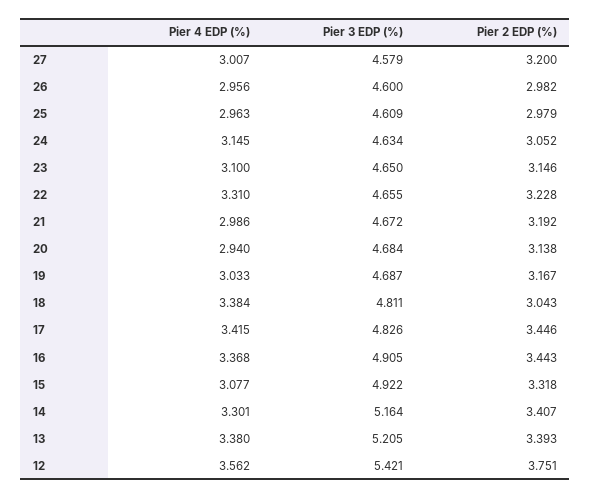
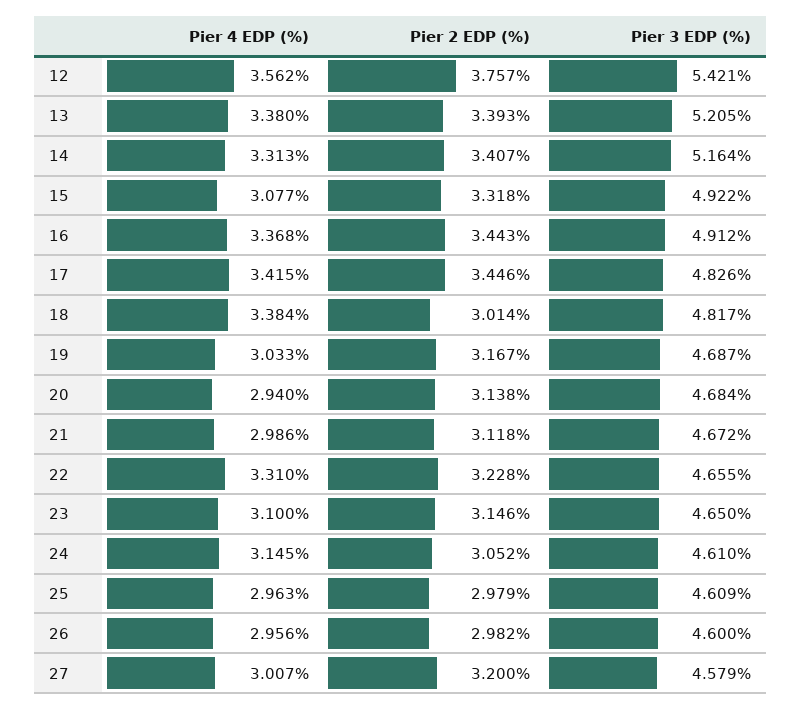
Pier 3 EDP (%), 24: 4.634 -> 4.61
Pier 2 EDP (%), 21: 3.192 -> 3.118
Pier 3 EDP (%), 18: 4.811 -> 4.817
Pier 2 EDP (%), 18: 3.043 -> 3.014
Pier 3 EDP (%), 16: 4.905 -> 4.912
Pier 4 EDP (%), 14: 3.301 -> 3.313
Pier 2 EDP (%), 12: 3.751 -> 3.757

